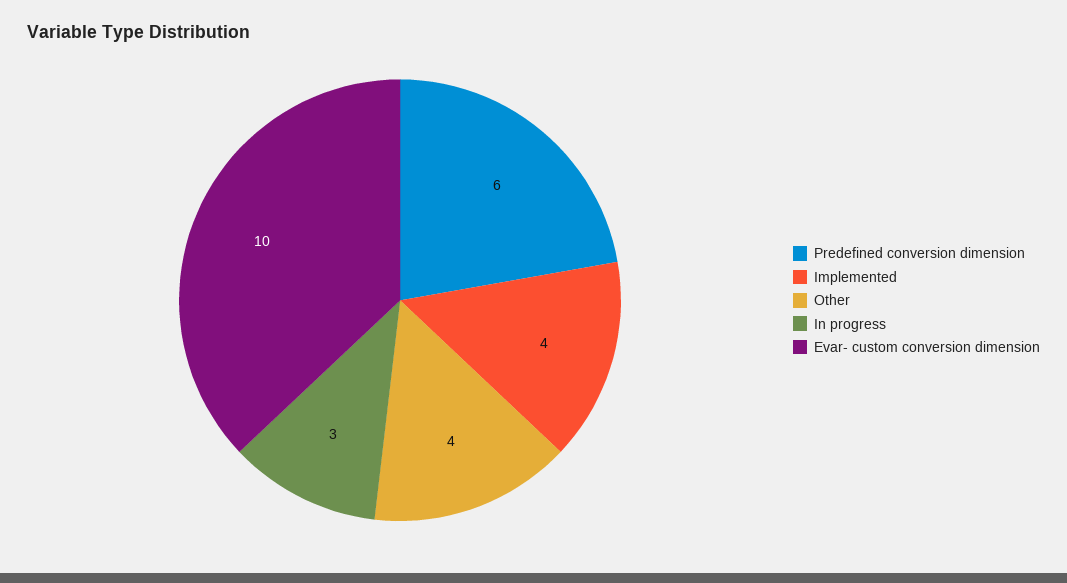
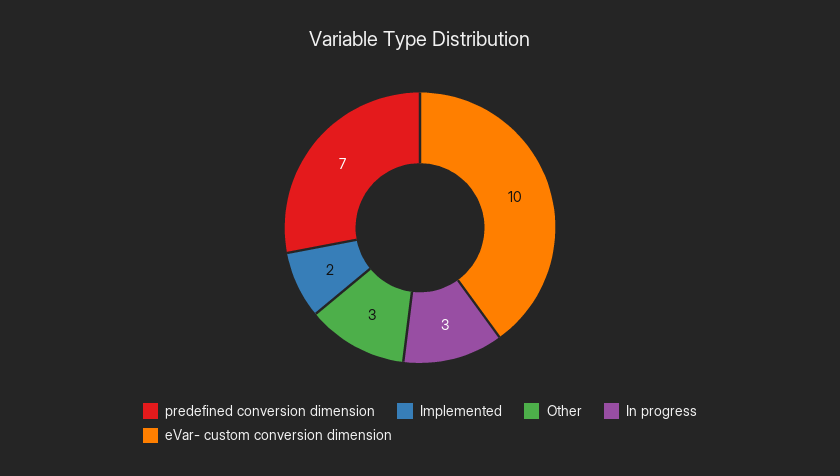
Predefined conversion dimension: 6 -> 7
Implemented: 4 -> 2
Other: 4 -> 3

